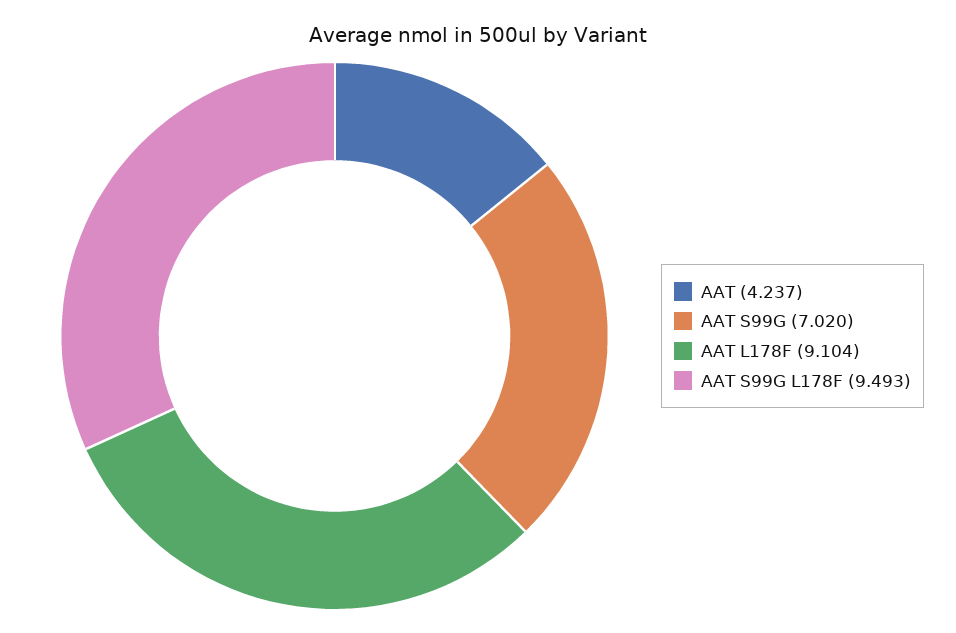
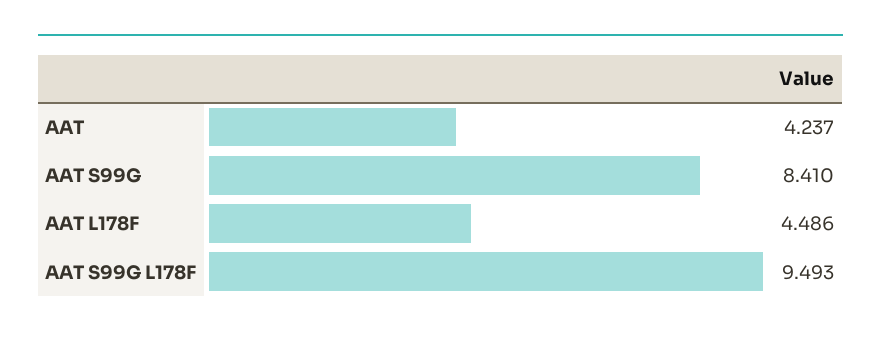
AAT S99G: 7.02 -> 8.41
AAT L178F: 9.104 -> 4.486

